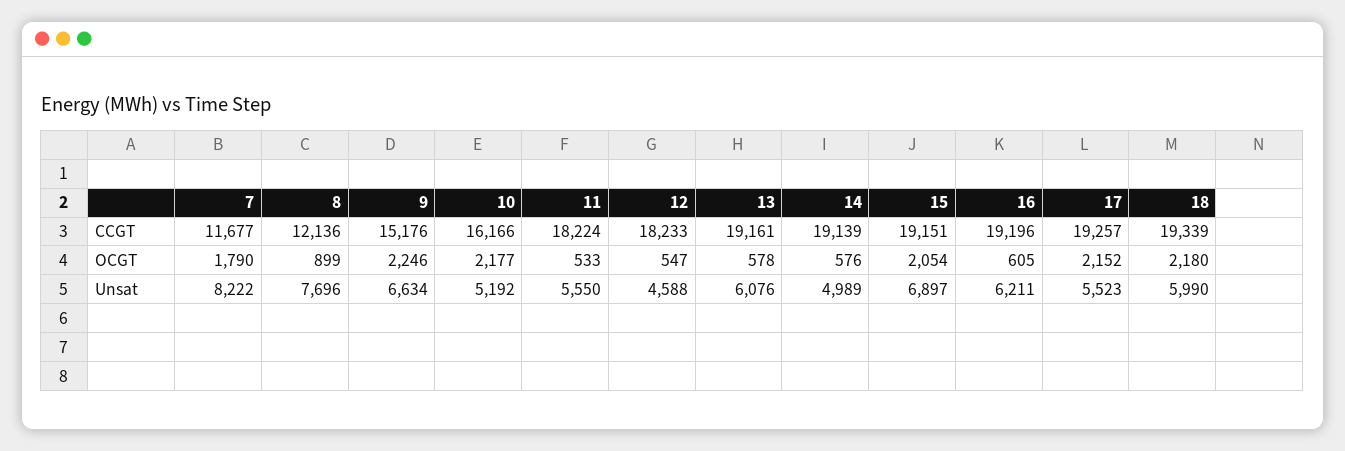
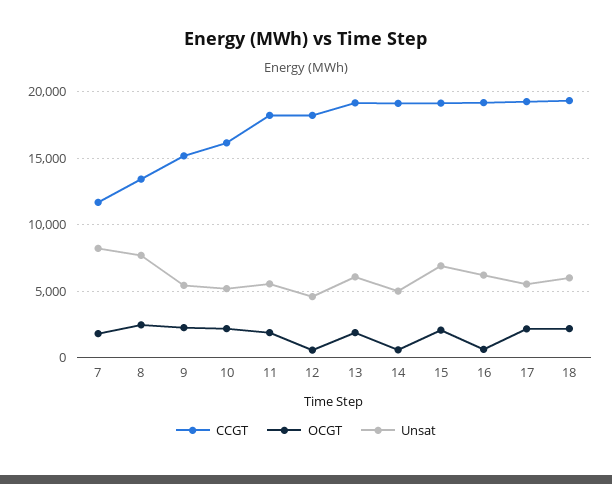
CCGT, 8: 12136 -> 13500
OCGT, 8: 899 -> 2500
OCGT, 11: 533 -> 2000
OCGT, 13: 578 -> 2000
Unsat, 9: 6634 -> 5500

